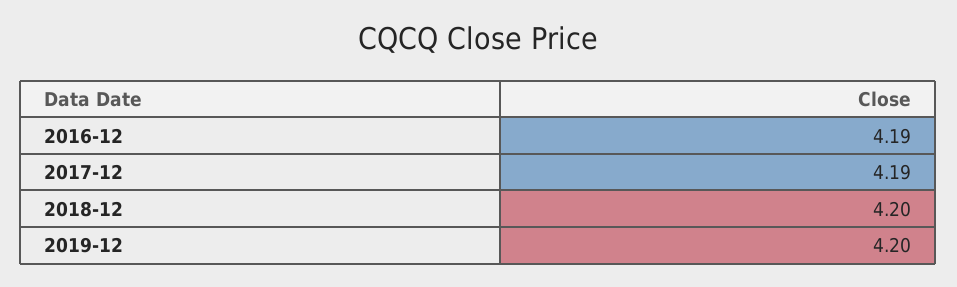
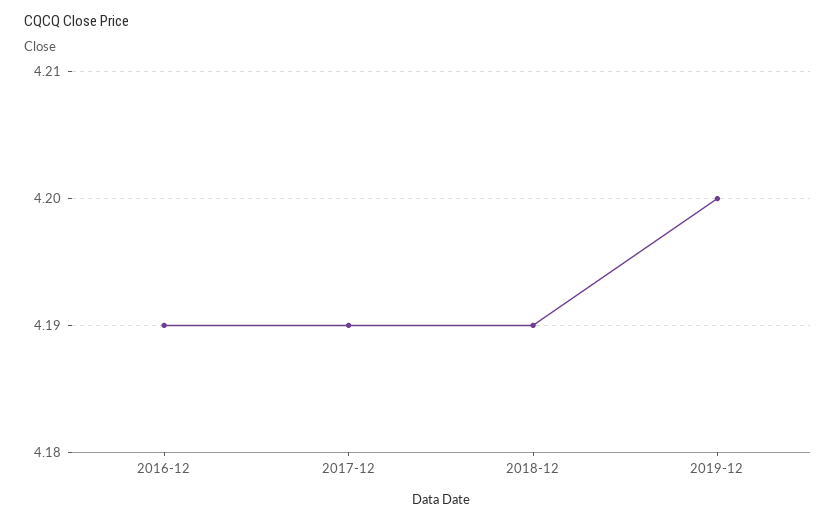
2018-12: 4.2 -> 4.19

